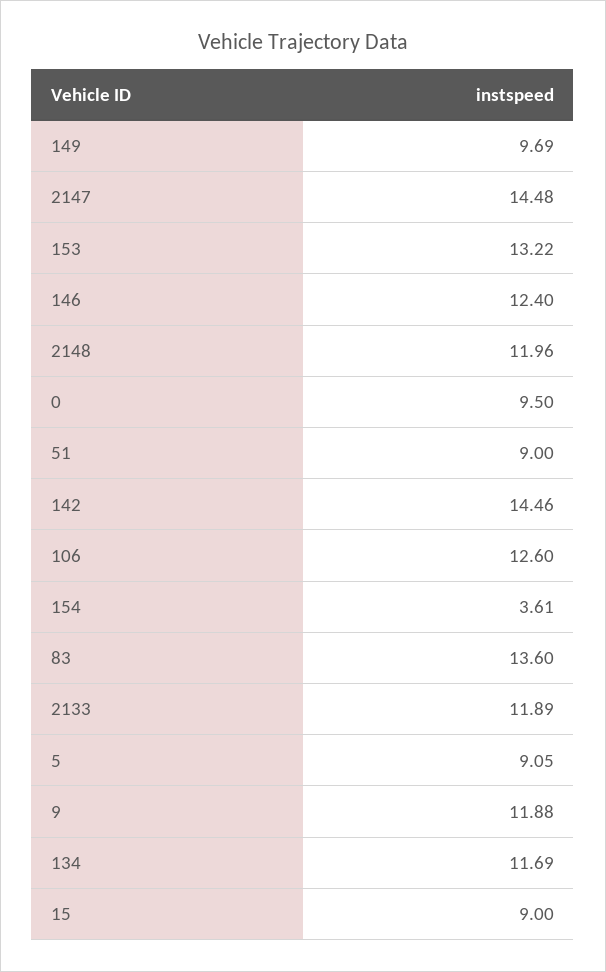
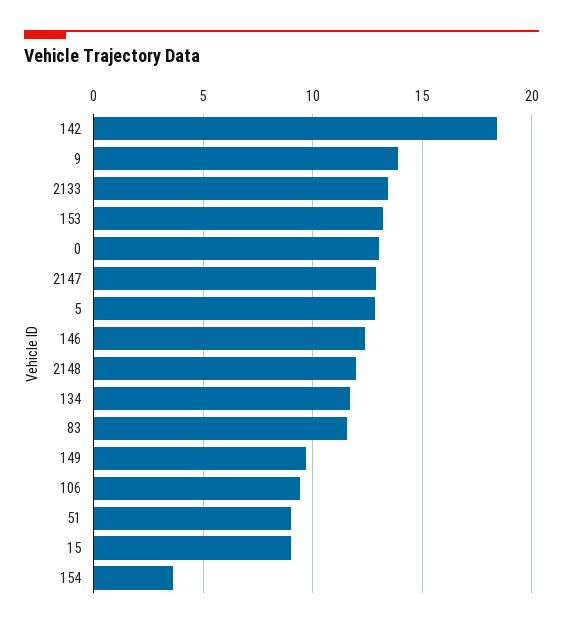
2147: 14.48 -> 13
0: 9.5 -> 13
142: 14.46 -> 18.5
106: 12.6 -> 9.5
83: 13.6 -> 11.5
2133: 11.89 -> 13.5
5: 9.05 -> 13
9: 11.88 -> 14

